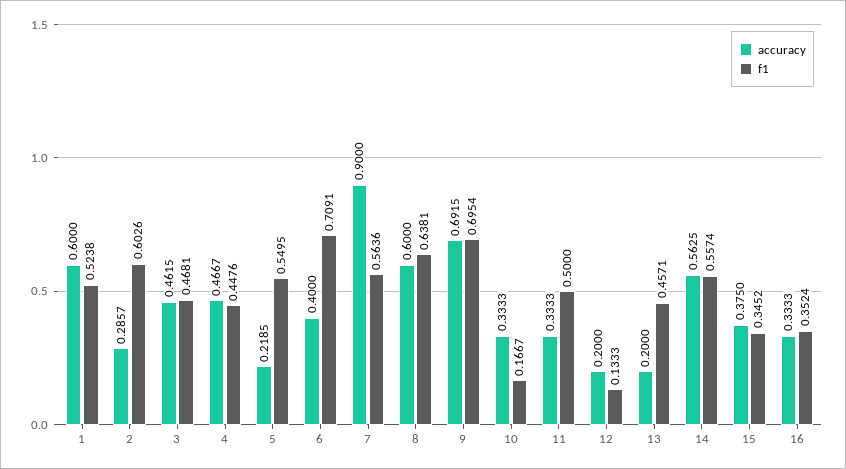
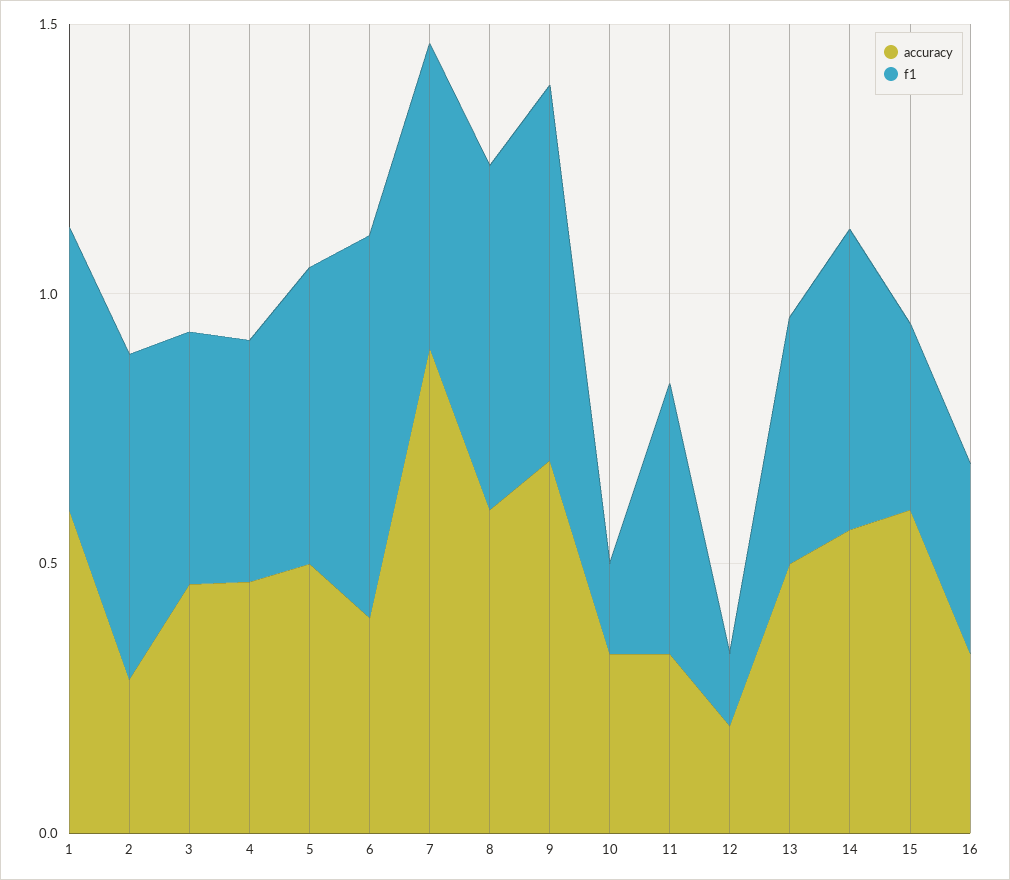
accuracy, 5: 0.2185 -> 0.5
accuracy, 13: 0.2 -> 0.5
accuracy, 15: 0.375 -> 0.6

